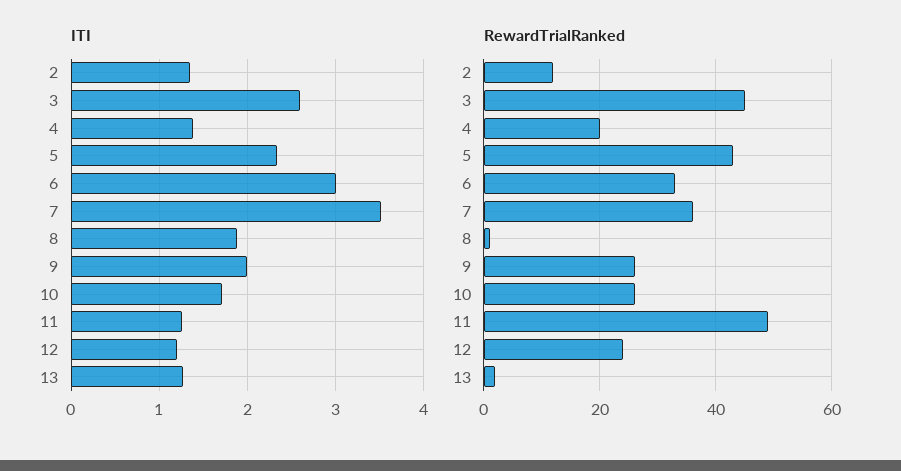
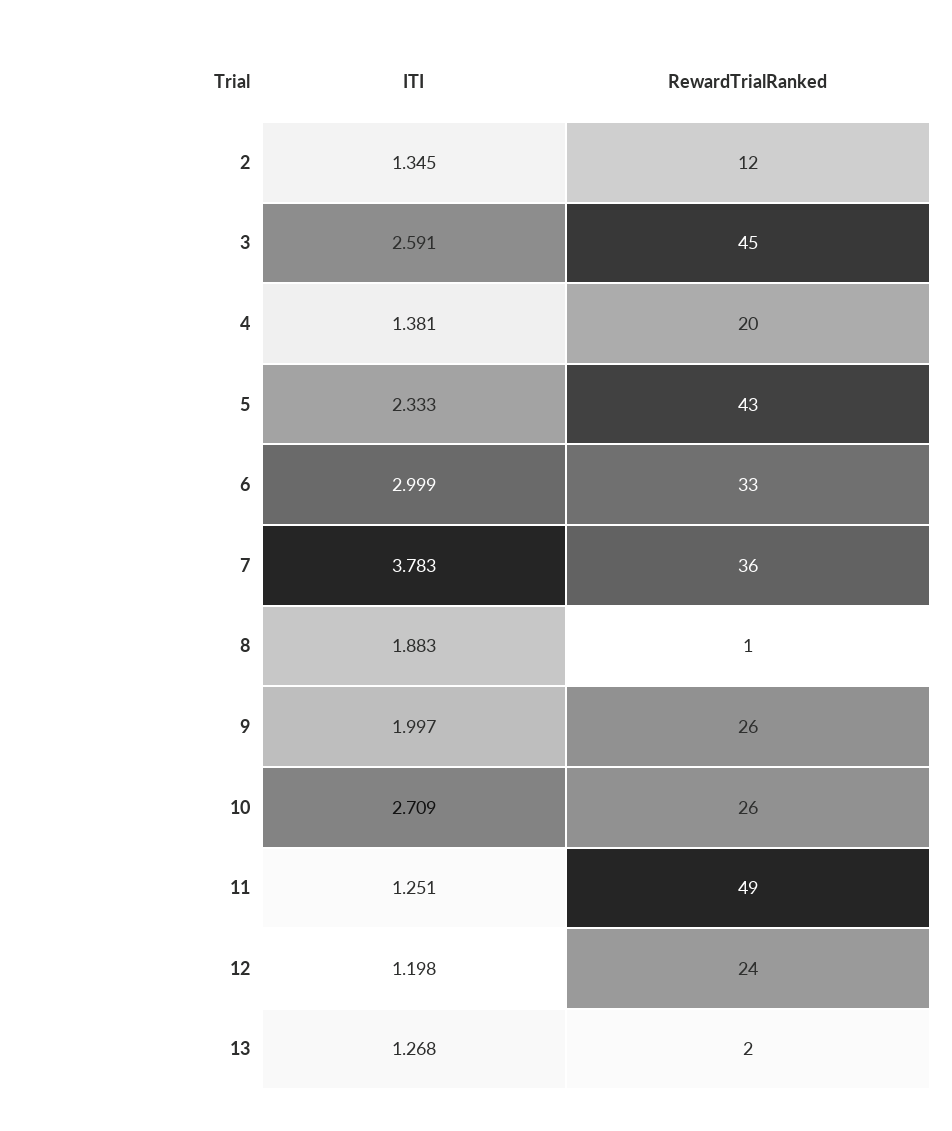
ITI, 7: 3.5 -> 3.783
ITI, 10: 1.7 -> 2.709

